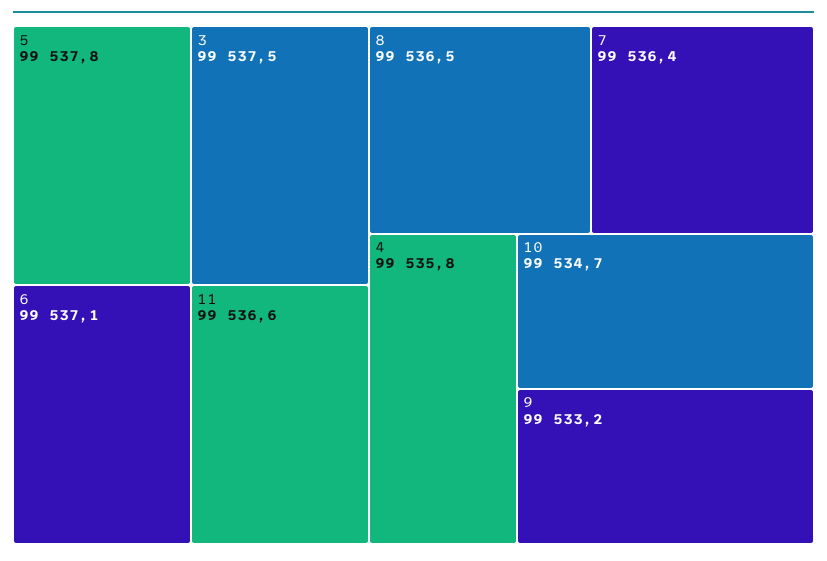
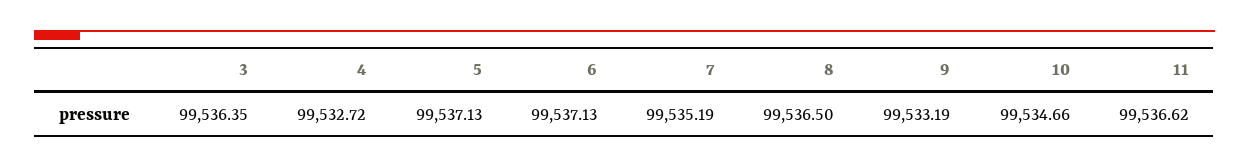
5: 99537.8 -> 99537.13
3: 99537.5 -> 99536.35
7: 99536.4 -> 99535.19
4: 99535.8 -> 99532.72

